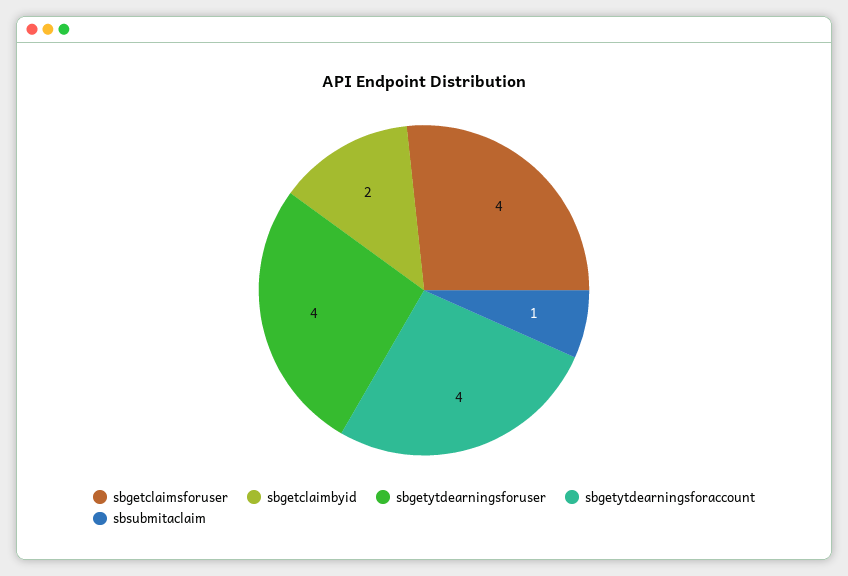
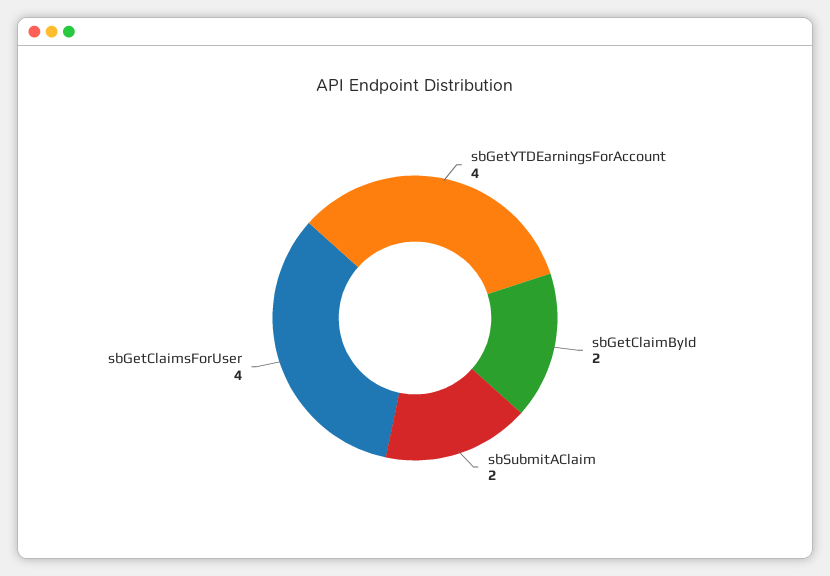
sbgetytdearningsforuser: 4 -> none
sbsubmitaclaim: 1 -> 2

